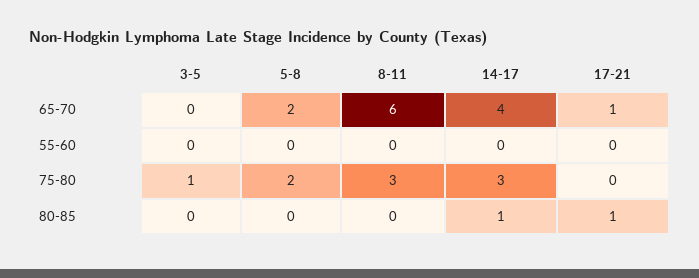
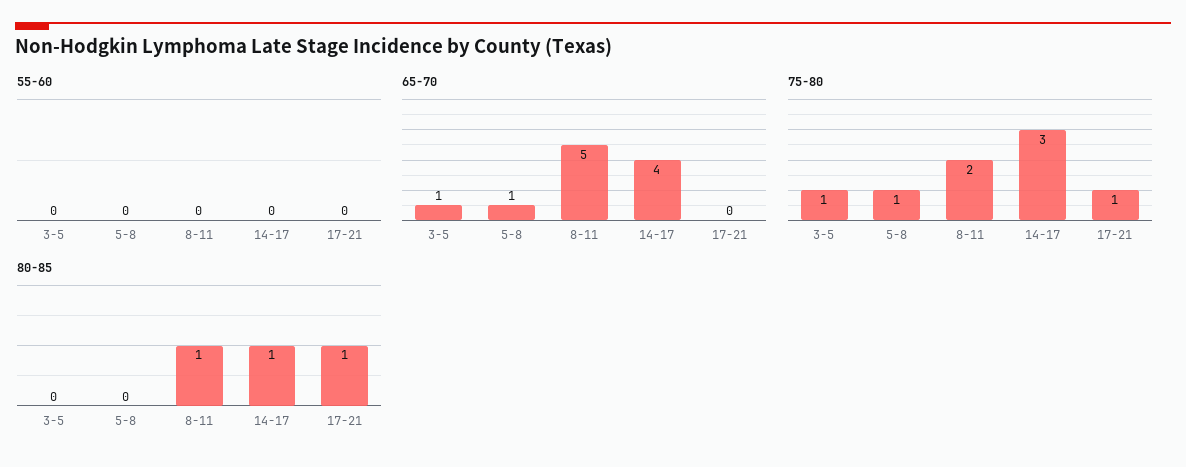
65-70, 3-5: 0 -> 1
65-70, 5-8: 2 -> 1
65-70, 8-11: 6 -> 5
65-70, 17-21: 1 -> 0
75-80, 5-8: 2 -> 1
75-80, 8-11: 3 -> 2
75-80, 17-21: 0 -> 1
80-85, 8-11: 0 -> 1

